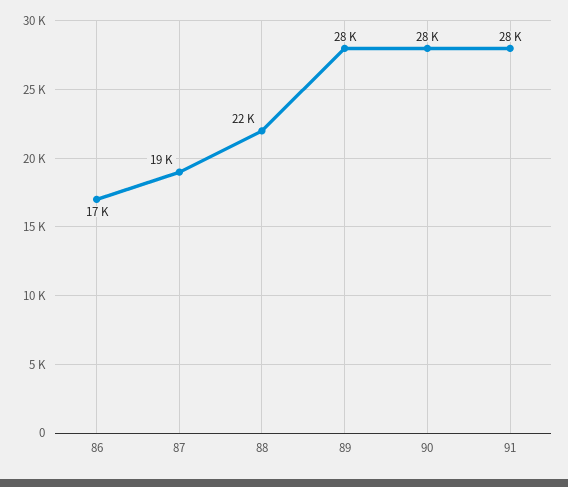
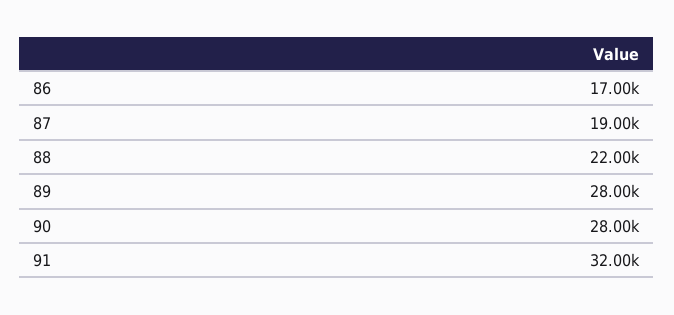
91: 28000 -> 32000

